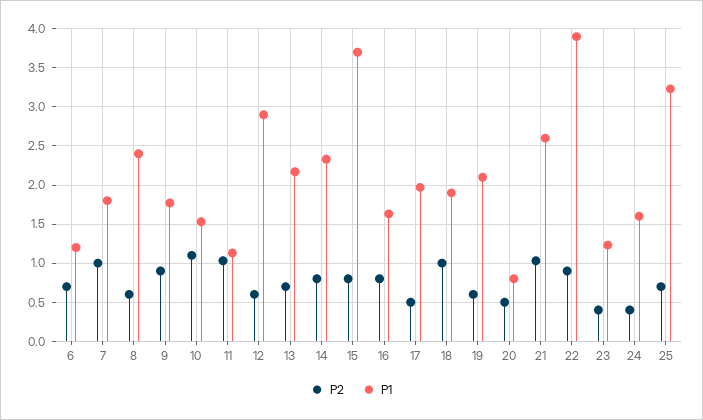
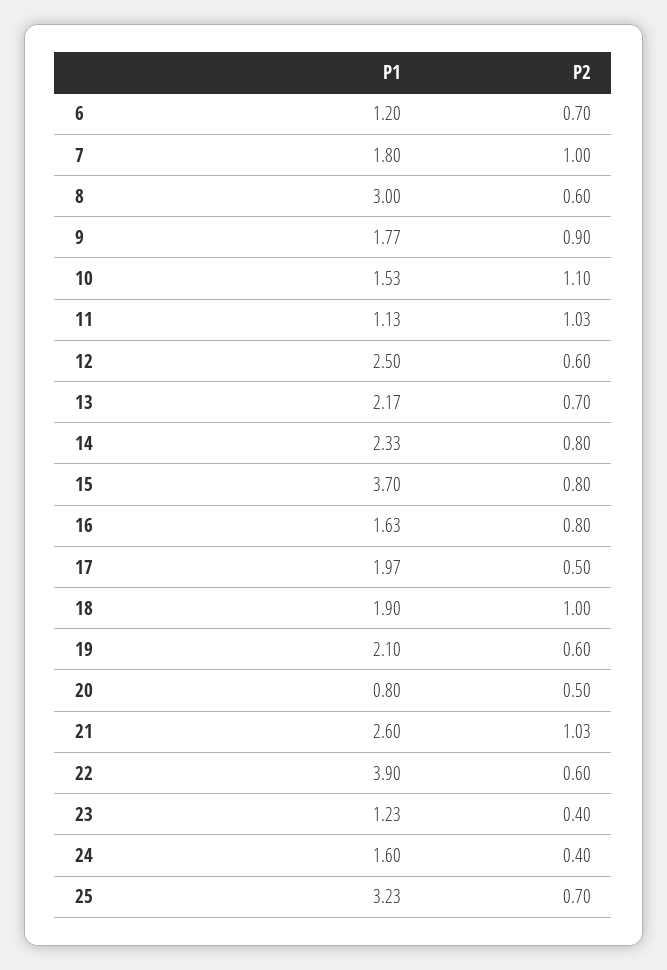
P1, 8: 2.4 -> 3
P1, 12: 2.9 -> 2.5
P2, 22: 0.9 -> 0.6

